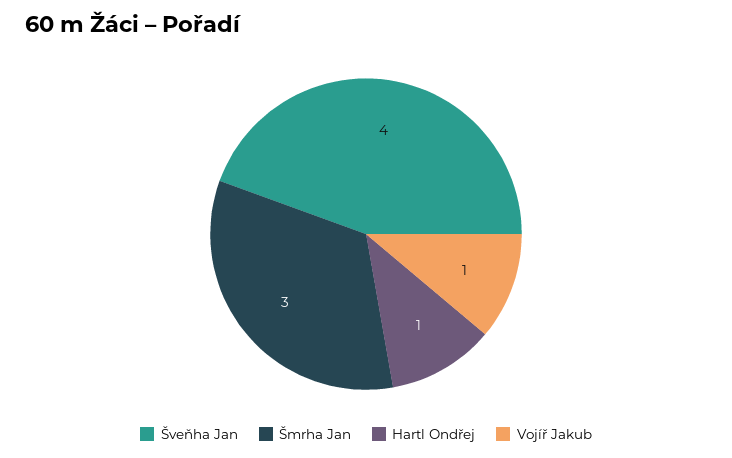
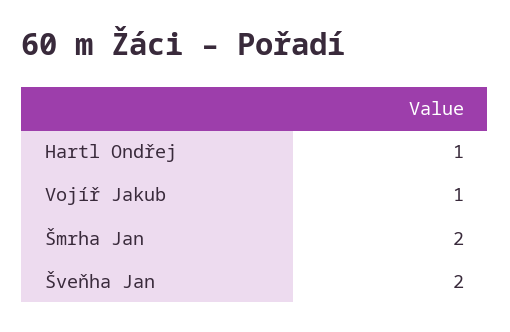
Šveňha Jan: 4 -> 2
Šmrha Jan: 3 -> 2

